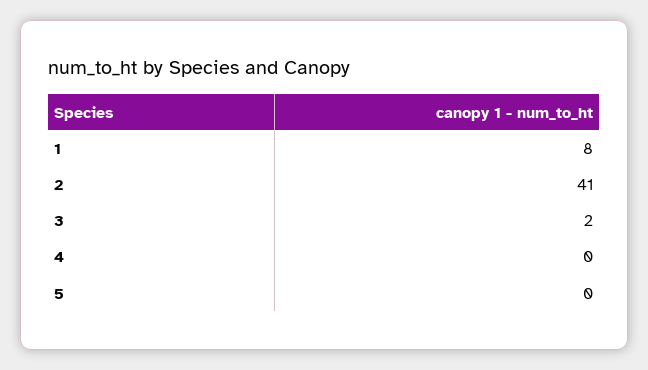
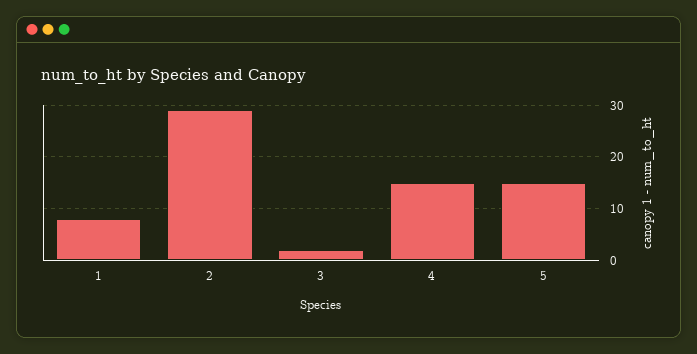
2: 41 -> 30
4: 0 -> 15
5: 0 -> 15

